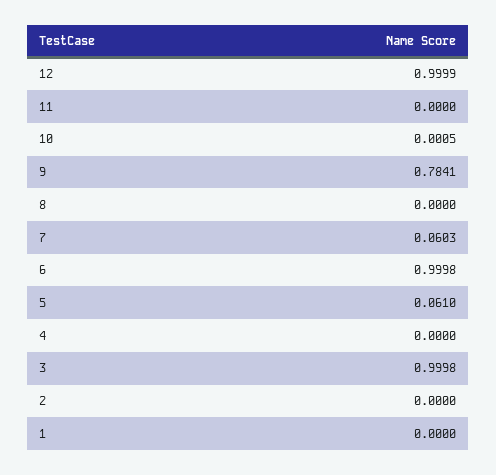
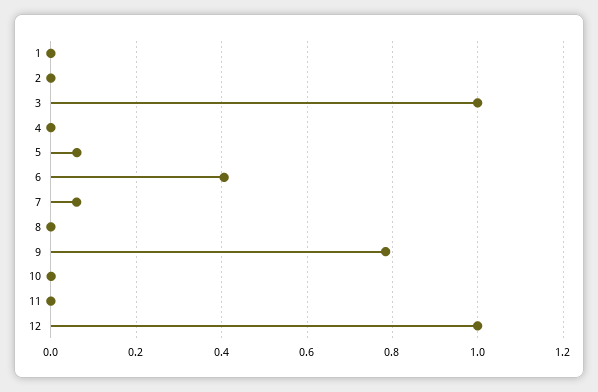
6: 0.9998 -> 0.4

